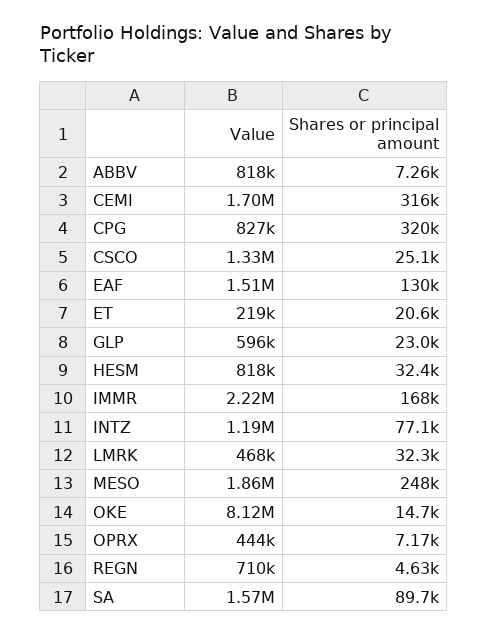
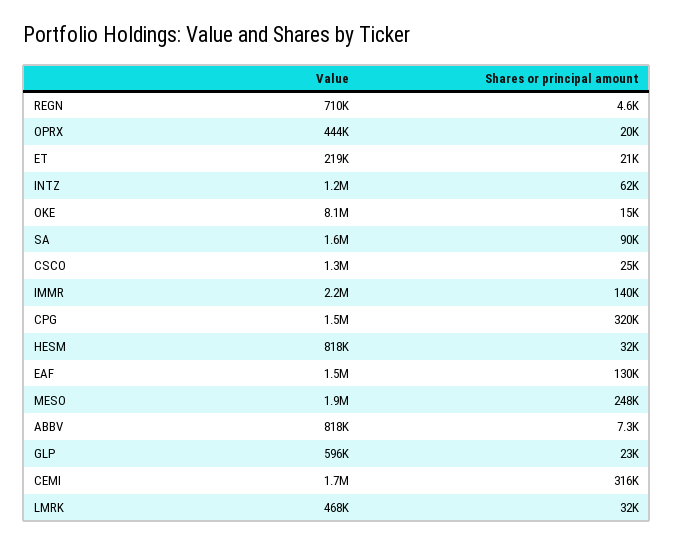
Value, CPG: 827000 -> 1500000
Shares or principal amount, IMMR: 168000 -> 140000
Shares or principal amount, INTZ: 77100 -> 62000
Shares or principal amount, OPRX: 7170 -> 20000

